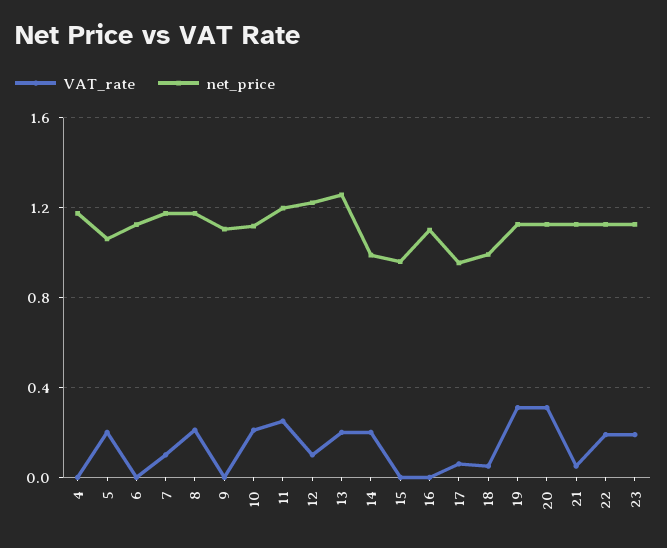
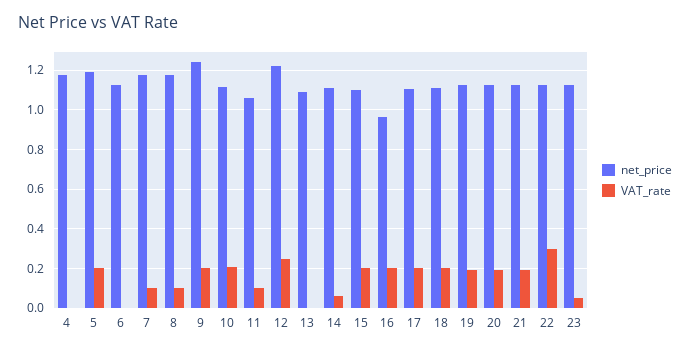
net_price, 5: 1.05 -> 1.2
VAT_rate, 8: 0.2 -> 0.1
VAT_rate, 9: 0 -> 0.2
net_price, 9: 1.1 -> 1.25
VAT_rate, 11: 0.25 -> 0.1
net_price, 11: 1.2 -> 1.05
VAT_rate, 12: 0.1 -> 0.25
VAT_rate, 13: 0.2 -> 0
net_price, 13: 1.25 -> 1.1
VAT_rate, 14: 0.2 -> 0.05
net_price, 14: 1 -> 1.1
VAT_rate, 15: 0 -> 0.2
net_price, 15: 0.95 -> 1.1
VAT_rate, 16: 0 -> 0.2
net_price, 16: 1.1 -> 0.95
VAT_rate, 17: 0.05 -> 0.2
net_price, 17: 0.95 -> 1.1
VAT_rate, 18: 0.05 -> 0.2
net_price, 18: 1 -> 1.1
VAT_rate, 19: 0.3 -> 0.2
VAT_rate, 20: 0.3 -> 0.2
VAT_rate, 21: 0.05 -> 0.2
VAT_rate, 22: 0.2 -> 0.3
VAT_rate, 23: 0.2 -> 0.05

